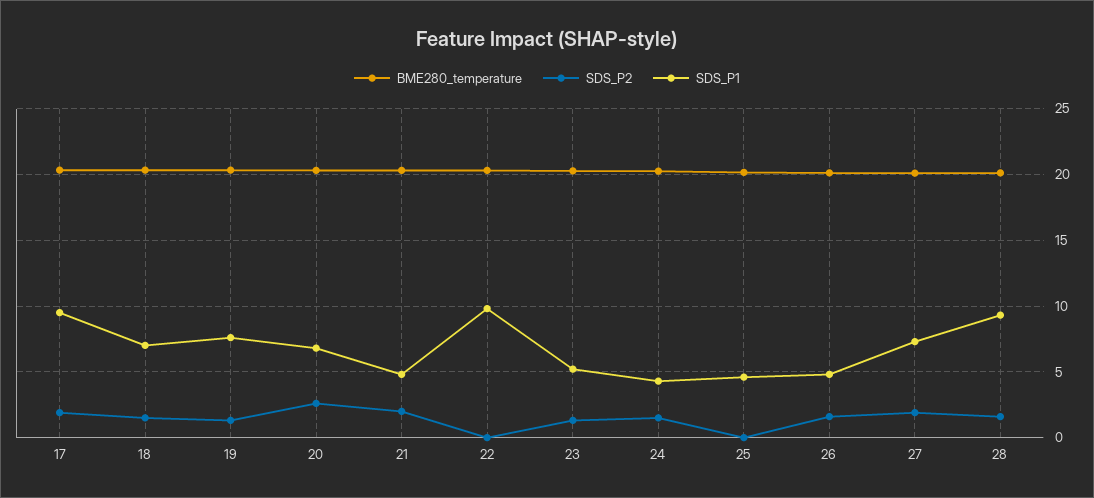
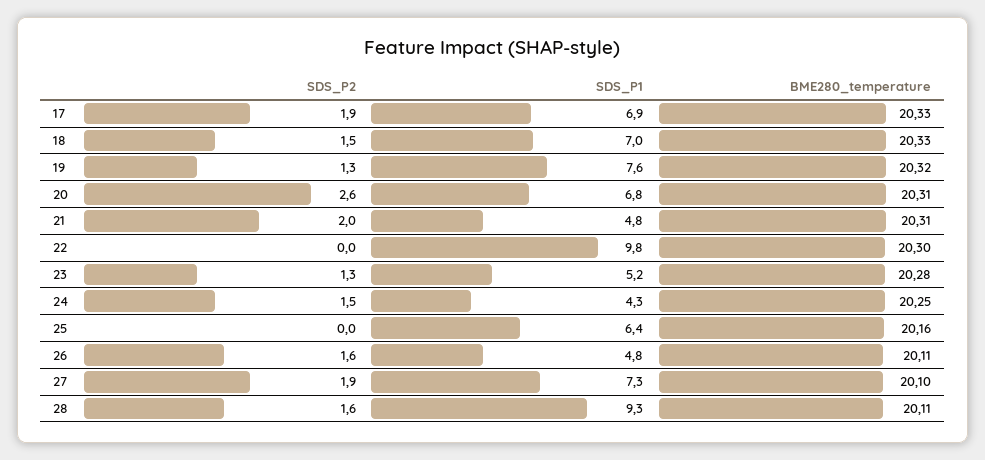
SDS_P1, 17: 9.5 -> 6.9
SDS_P1, 25: 4.5 -> 6.4

